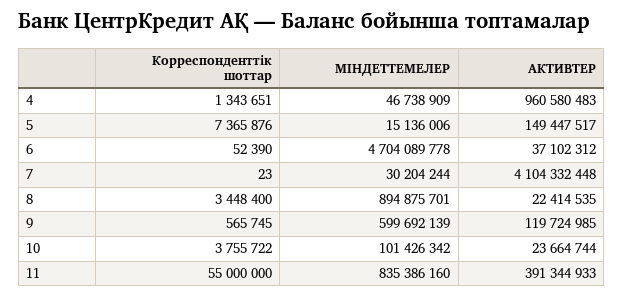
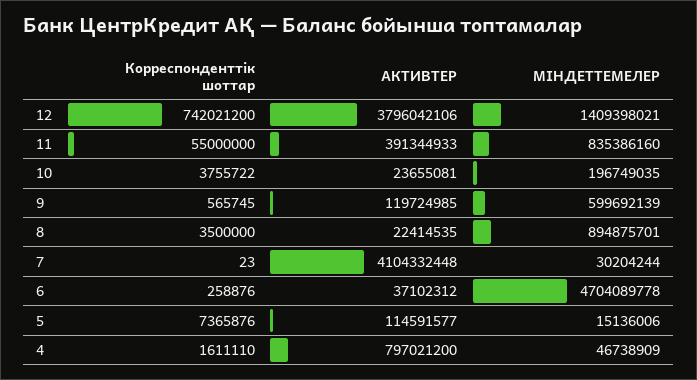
Корреспонденттік шоттар, 4: 1343651 -> 1611110
АКТИВТЕР, 4: 960580483 -> 797021200
АКТИВТЕР, 5: 149447517 -> 114591577
Корреспонденттік шоттар, 6: 52390 -> 258876
Корреспонденттік шоттар, 8: 3448400 -> 3500000
МІНДЕТТЕМЕЛЕР, 10: 101426342 -> 196749035
АКТИВТЕР, 10: 23664744 -> 23655081
Корреспонденттік шоттар, 12: none -> 742021200
АКТИВТЕР, 12: none -> 3796042106
МІНДЕТТЕМЕЛЕР, 12: none -> 1409398021

